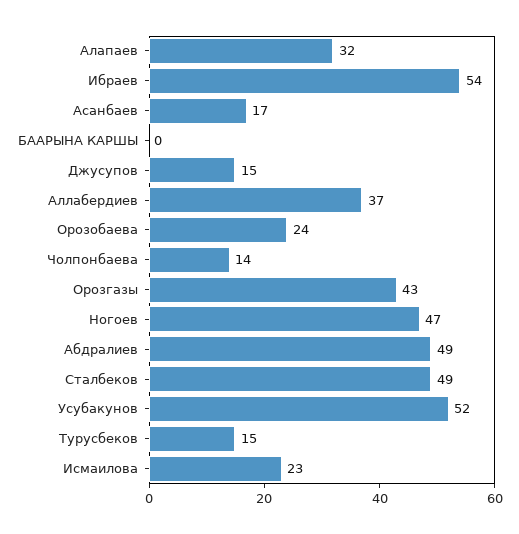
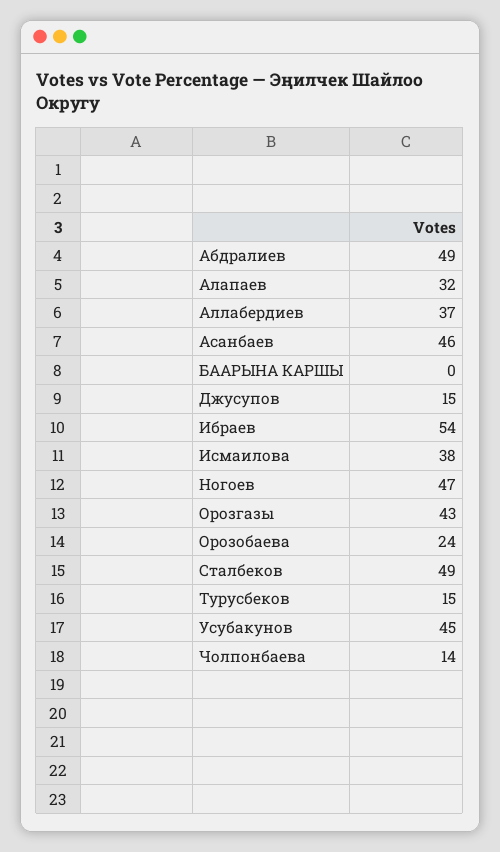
Асанбаев: 17 -> 46
Усубакунов: 52 -> 45
Исмаилова: 23 -> 38

